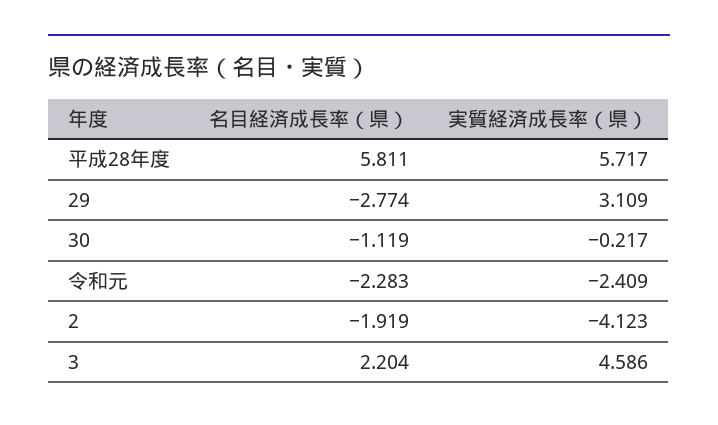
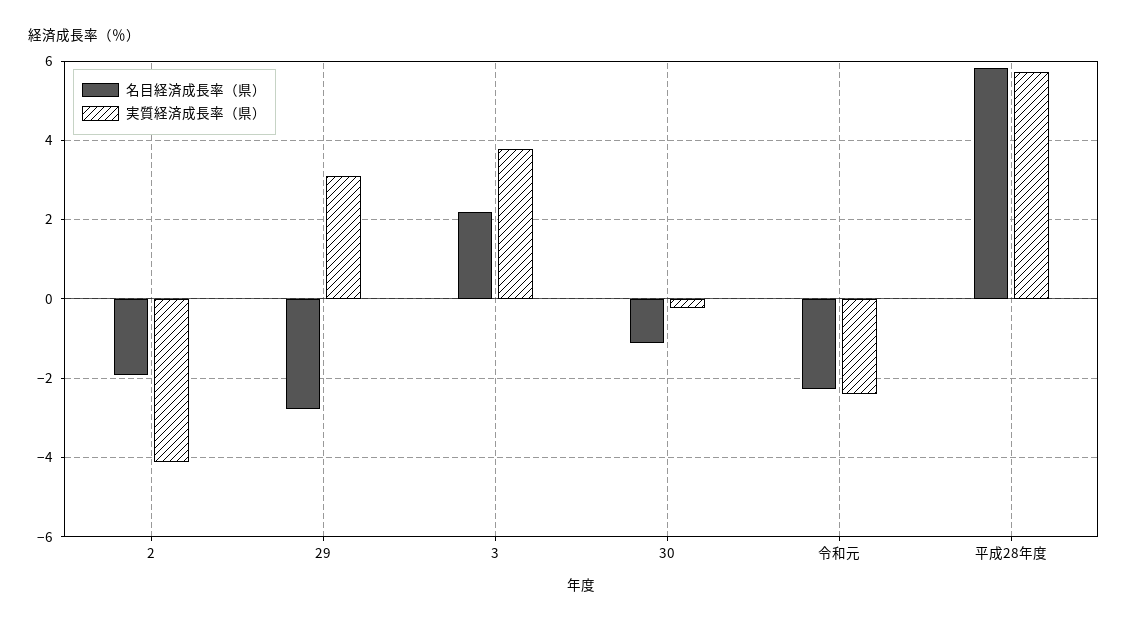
実質経済成長率（県）, 3: 4.586 -> 3.8

